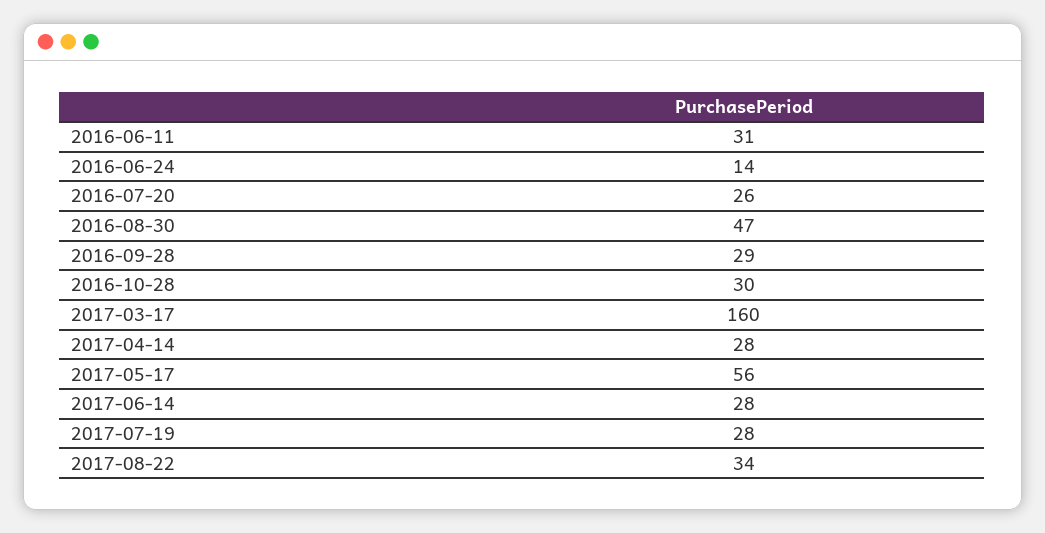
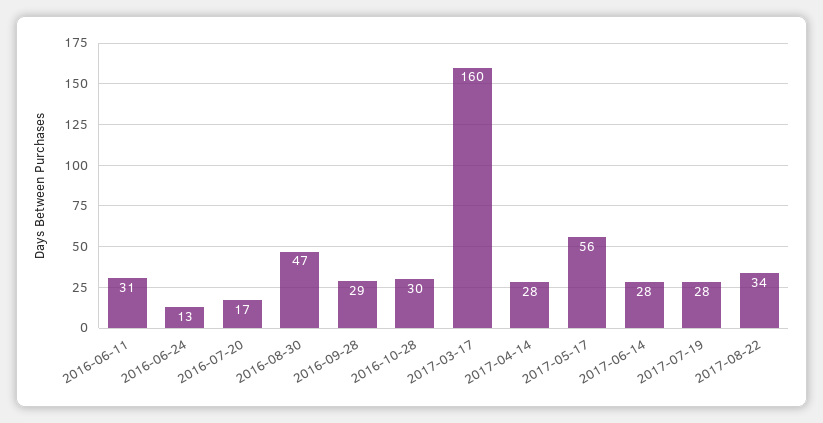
2016-06-24: 14 -> 13
2016-07-20: 26 -> 17

